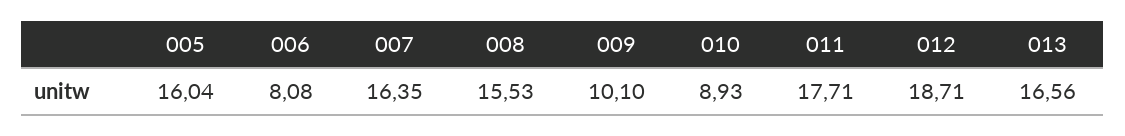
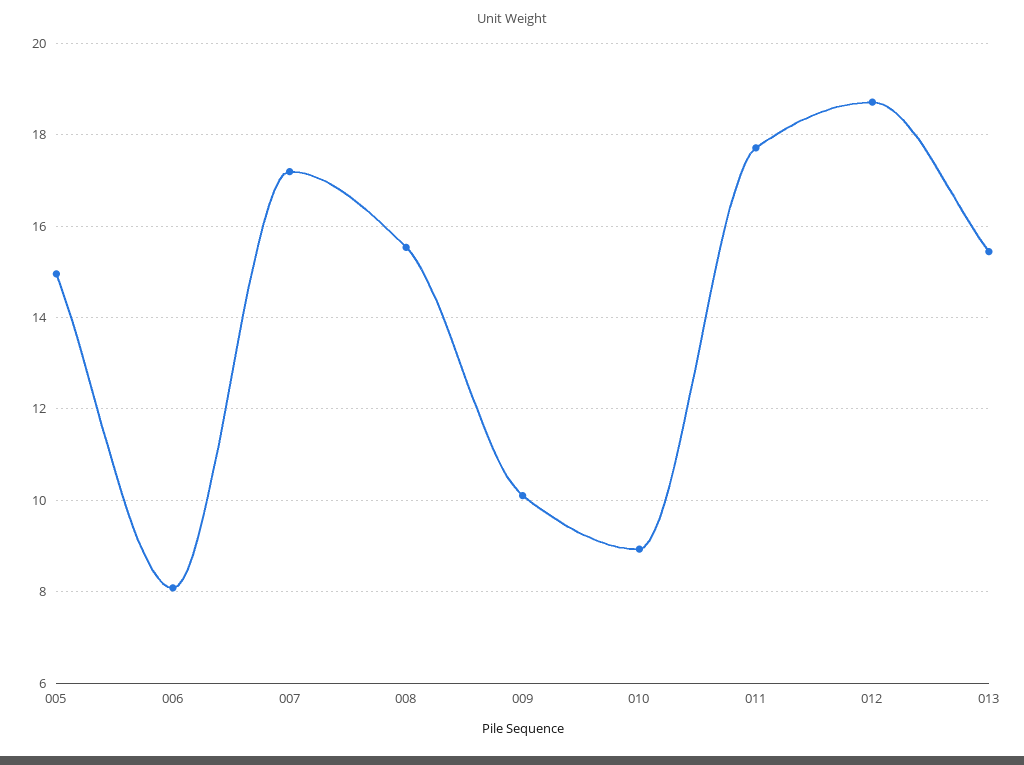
005: 16.04 -> 15
007: 16.35 -> 17.2
013: 16.56 -> 15.4

